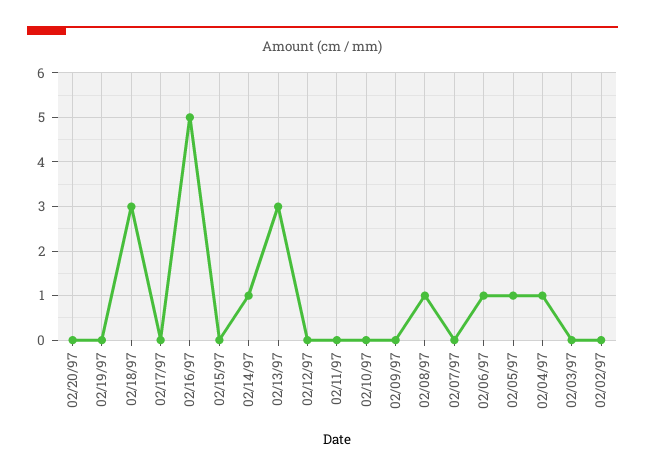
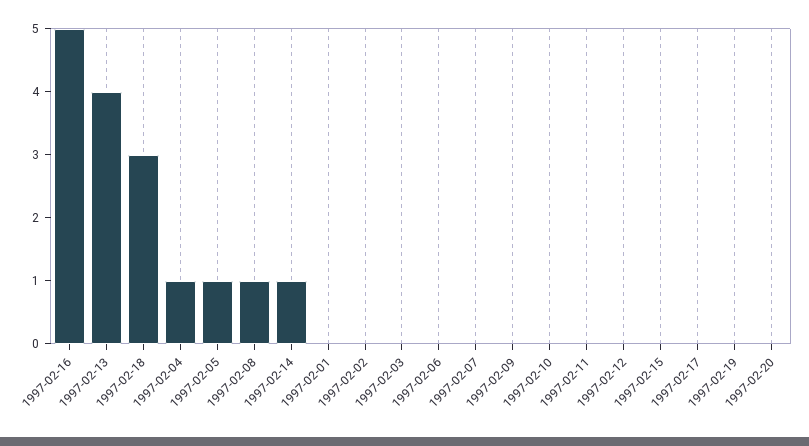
02/13/97: 3 -> 4
02/06/97: 1 -> 0
1997-02-01: none -> 0

